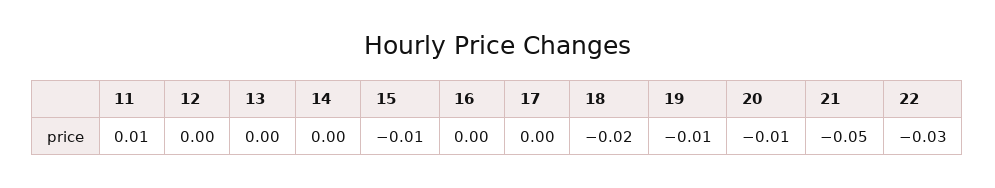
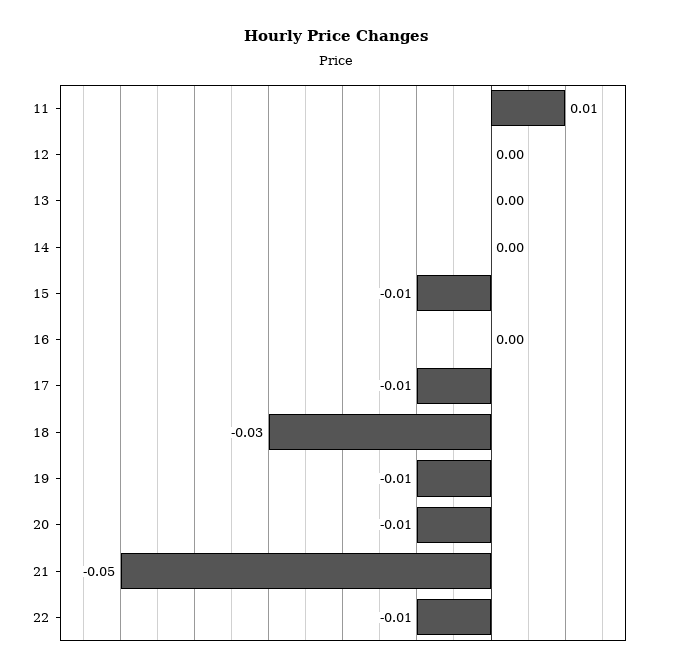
17: 0 -> -0.01
18: -0.02 -> -0.03
22: -0.03 -> -0.01

